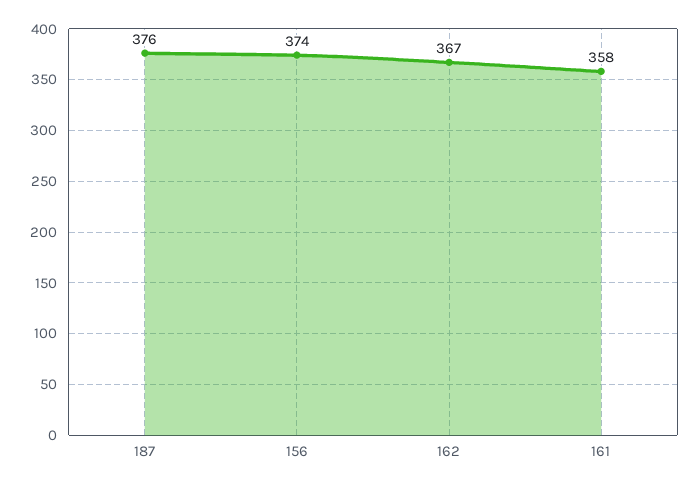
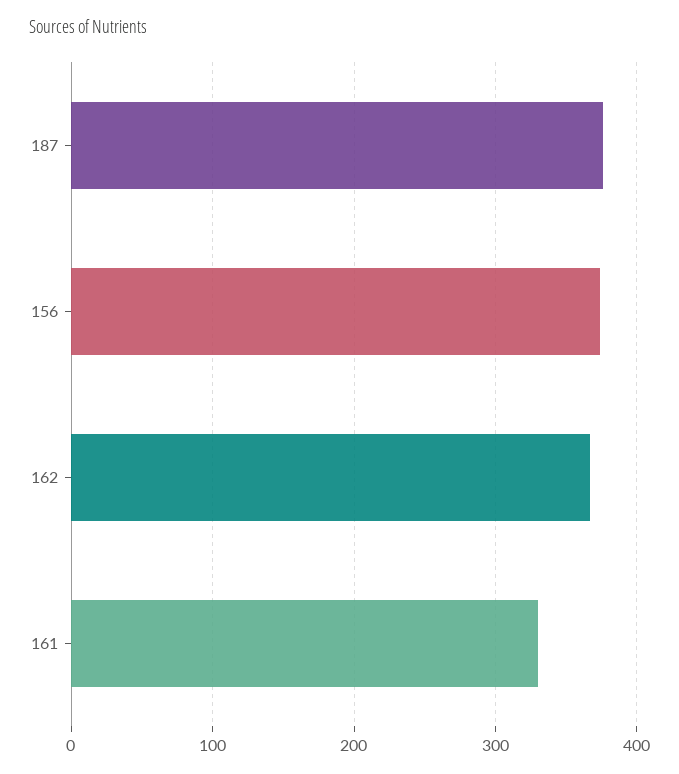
161: 358 -> 330

